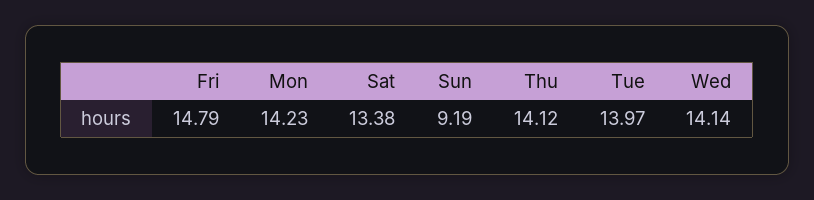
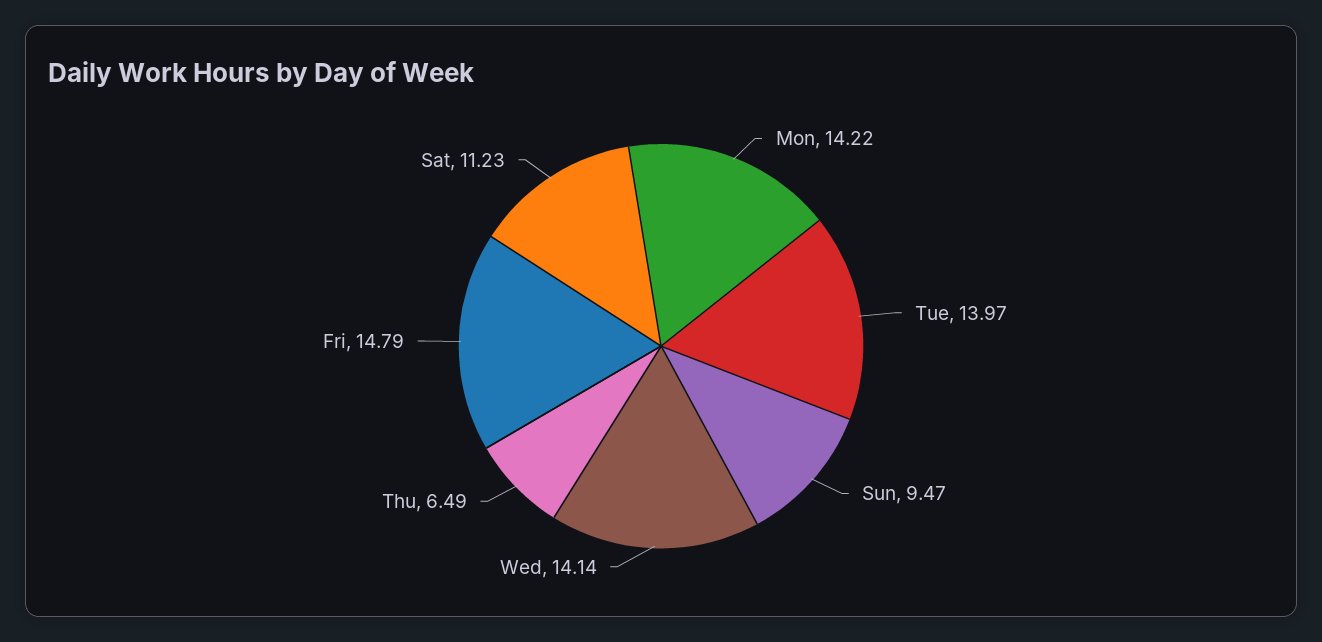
Mon: 14.23 -> 14.22
Sat: 13.38 -> 11.23
Sun: 9.19 -> 9.47
Thu: 14.12 -> 6.49

